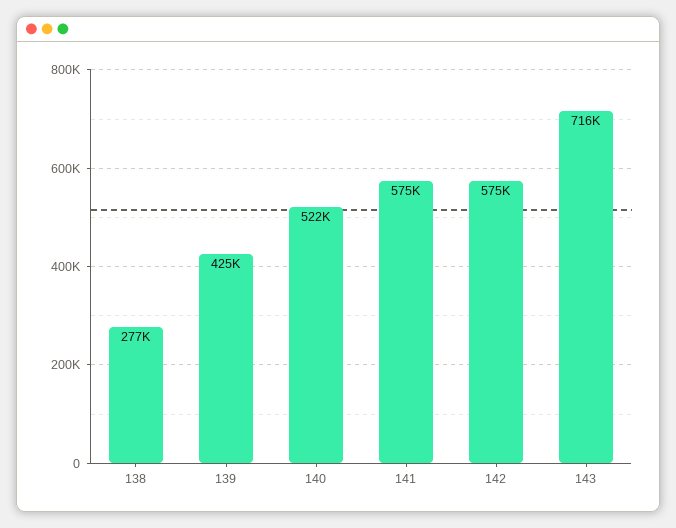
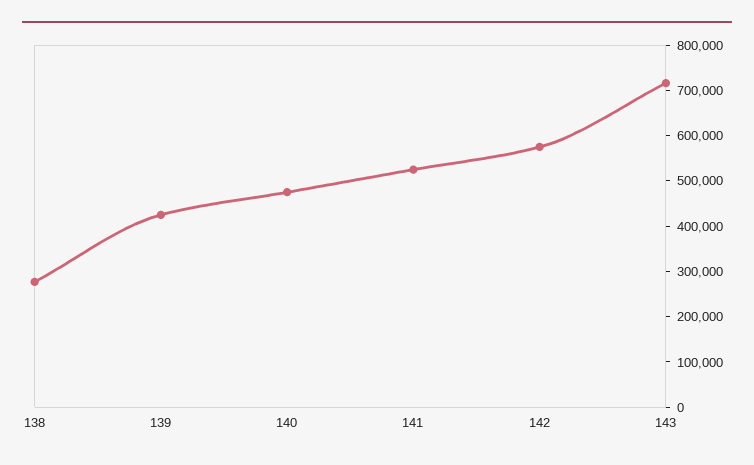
140: 522000 -> 480000
141: 575000 -> 520000

